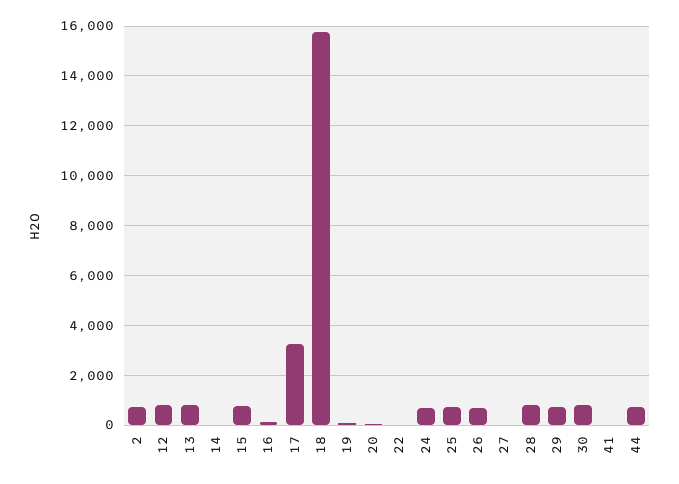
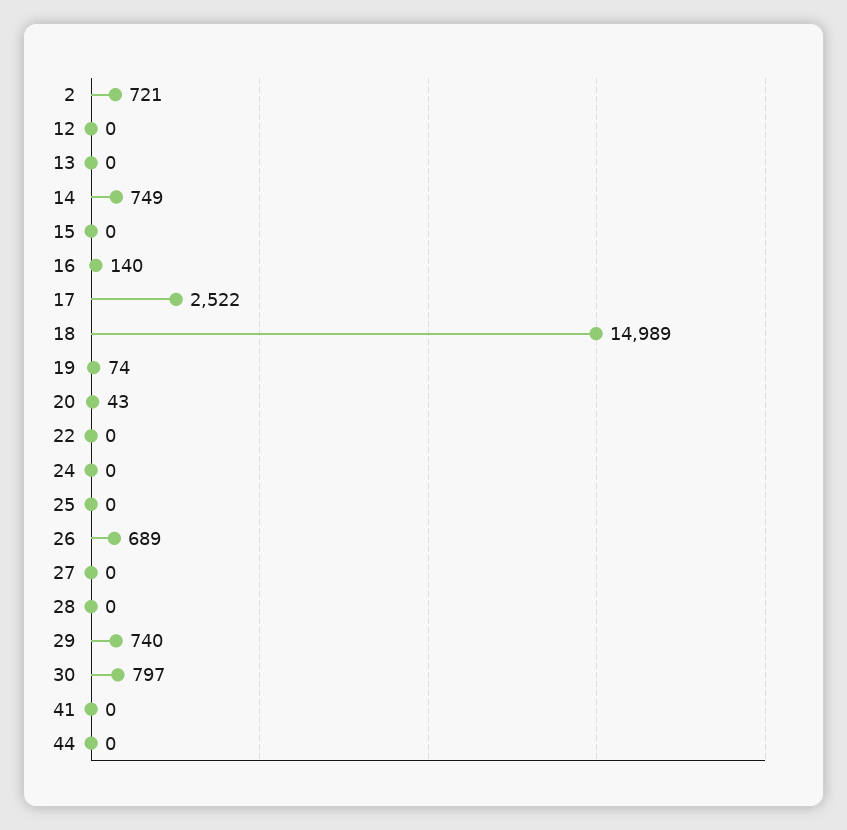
12: 750 -> 0
13: 750 -> 0
14: 0 -> 749
15: 750 -> 0
17: 3250 -> 2522
18: 15750 -> 14989
24: 750 -> 0
25: 750 -> 0
28: 750 -> 0
44: 750 -> 0

